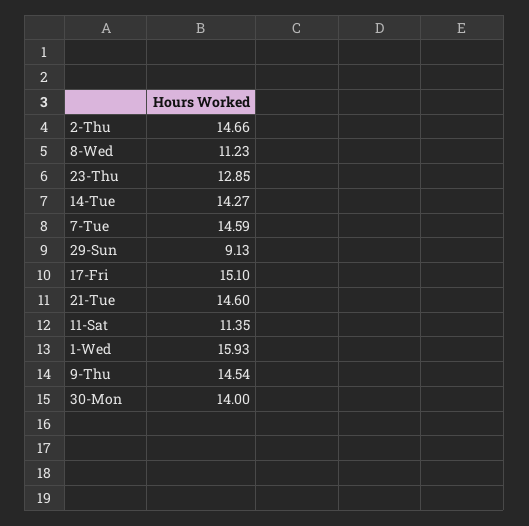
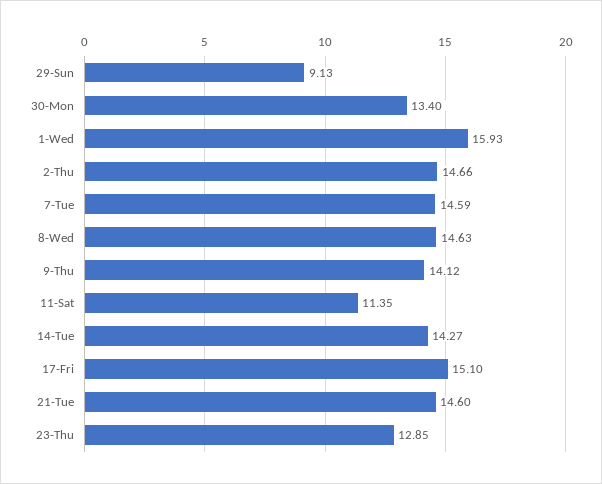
8-Wed: 11.23 -> 14.63
9-Thu: 14.54 -> 14.12
30-Mon: 14 -> 13.4

